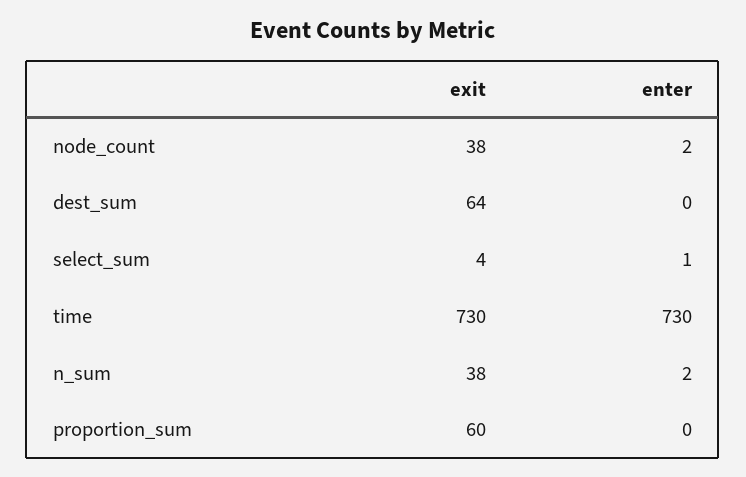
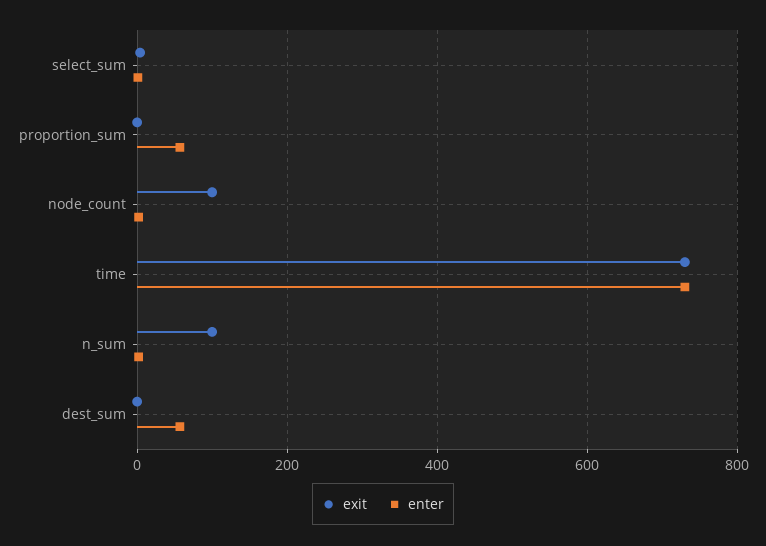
exit, node_count: 38 -> 100
exit, dest_sum: 64 -> 0
enter, dest_sum: 0 -> 60
exit, n_sum: 38 -> 100
exit, proportion_sum: 60 -> 0
enter, proportion_sum: 0 -> 60

